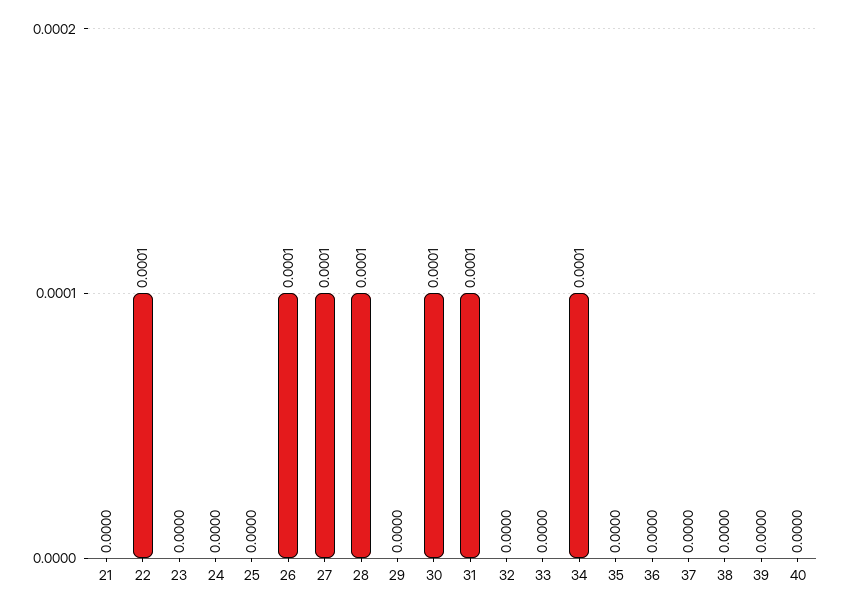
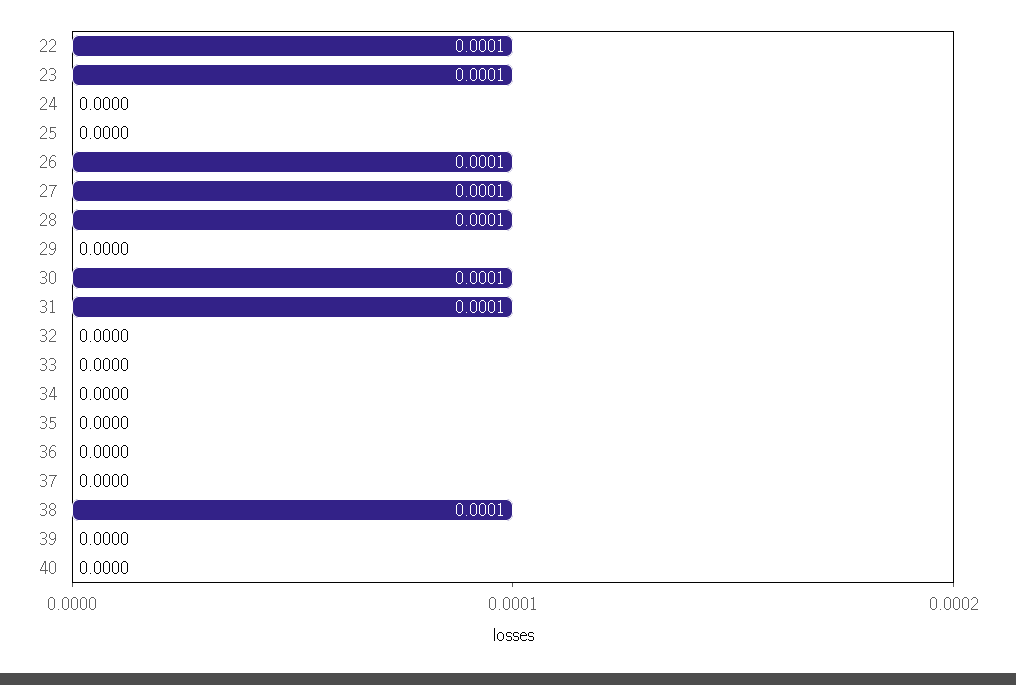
21: 0 -> none
23: 0 -> 0.0001
34: 0.0001 -> 0
38: 0 -> 0.0001

